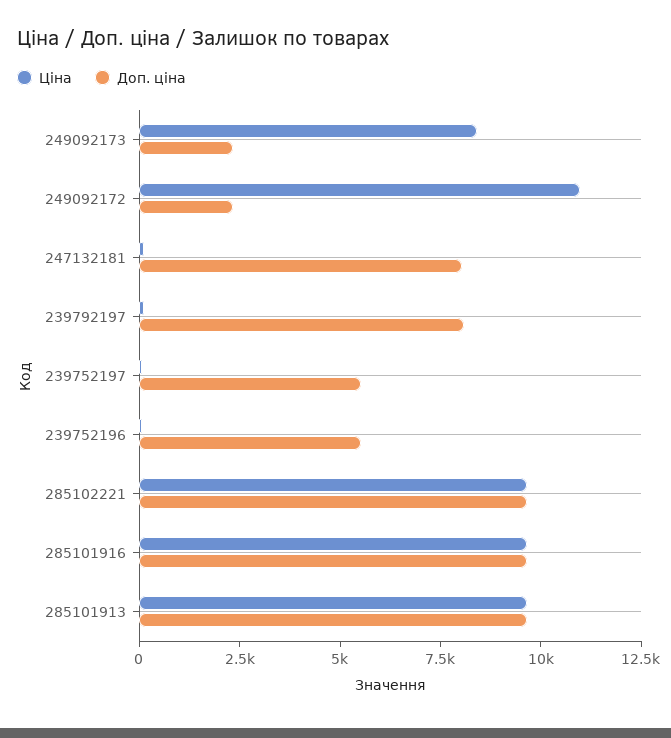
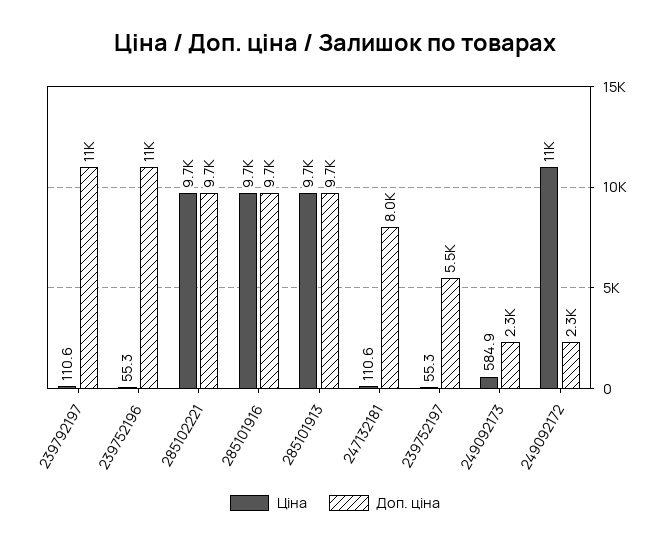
Ціна, 249092173: 8500 -> 584.9
Доп. ціна, 239792197: 8000 -> 11000
Доп. ціна, 239752196: 5500 -> 11000

